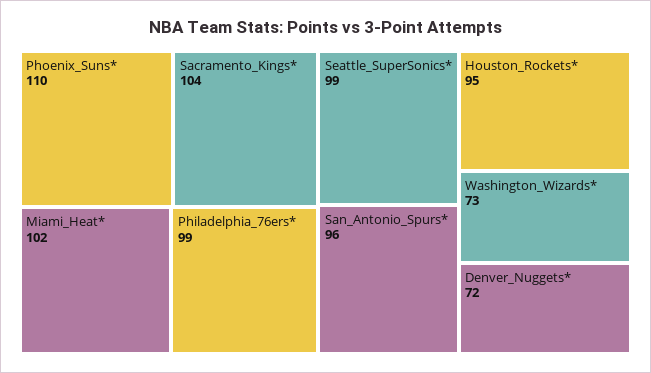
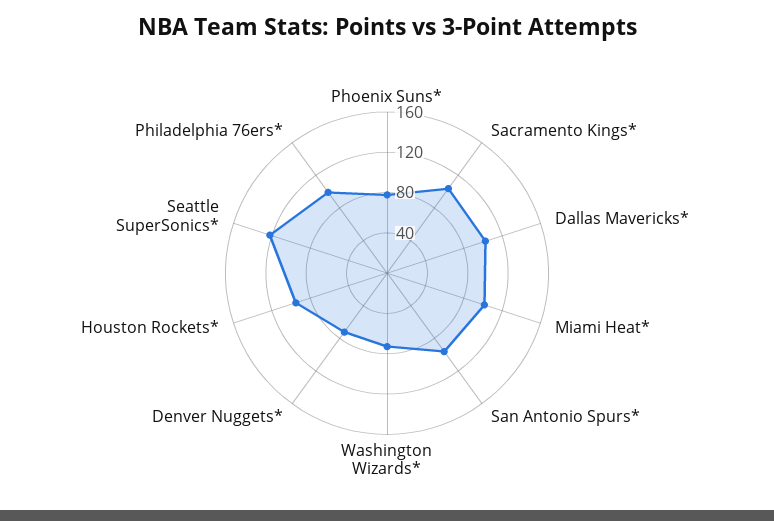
Phoenix_Suns*: 110 -> 80
Seattle_SuperSonics*: 99 -> 120
Dallas Mavericks*: none -> 100

